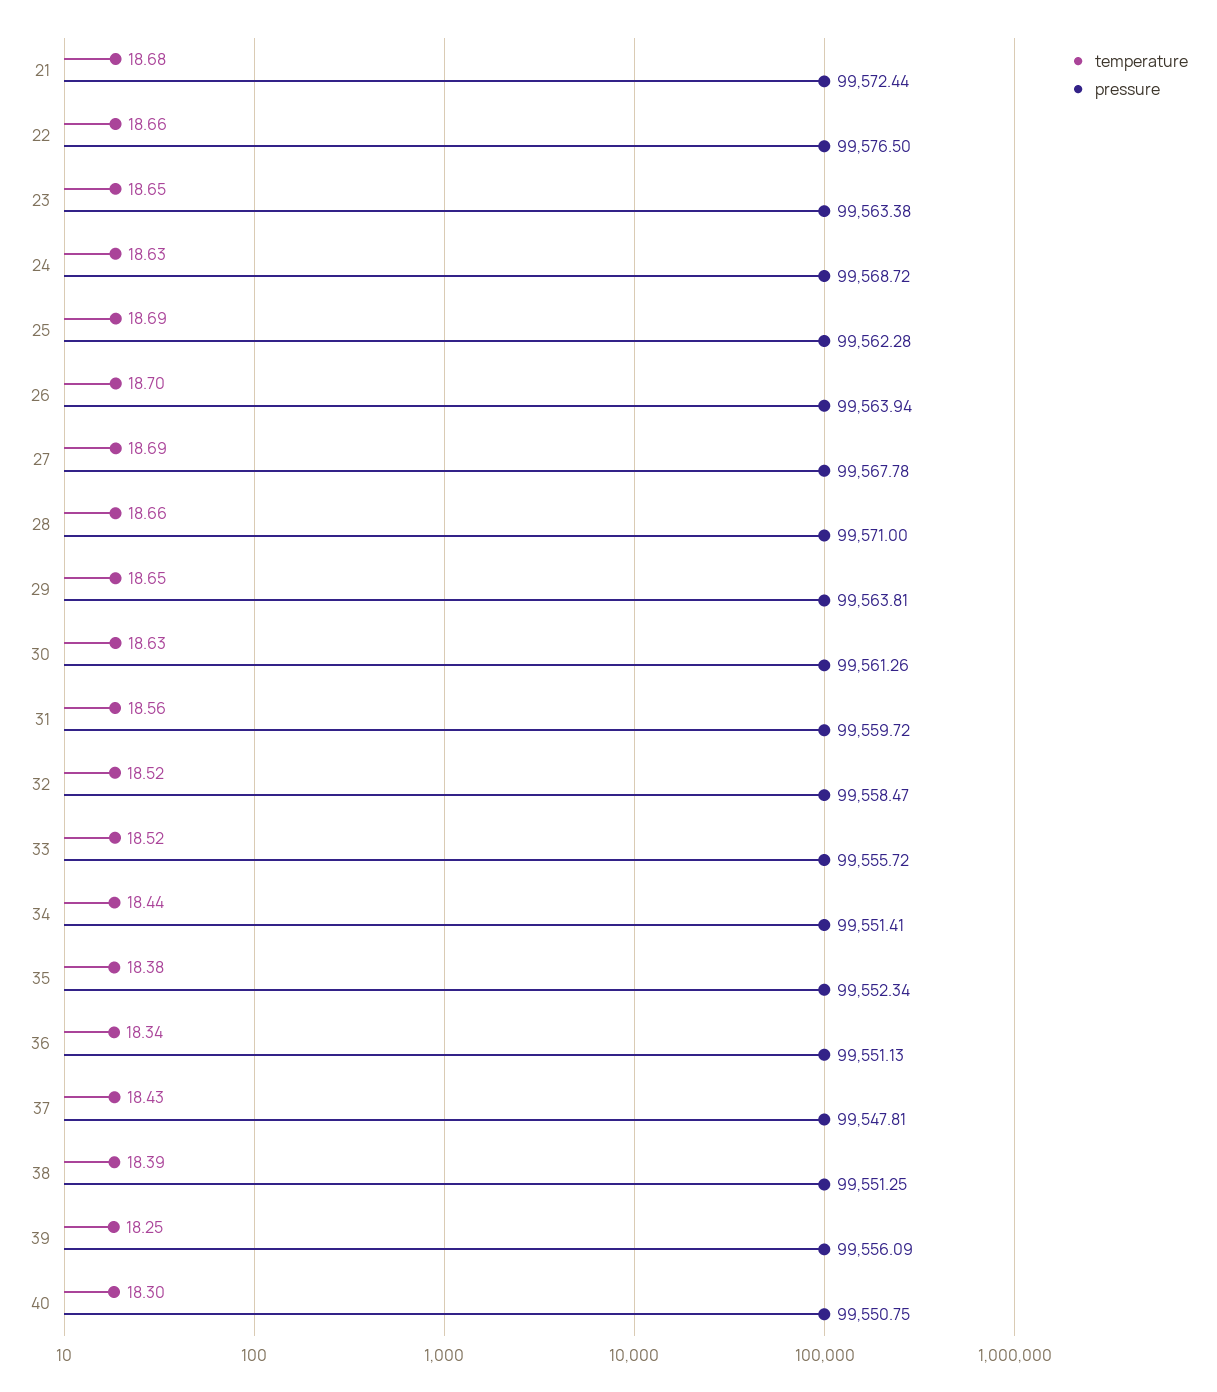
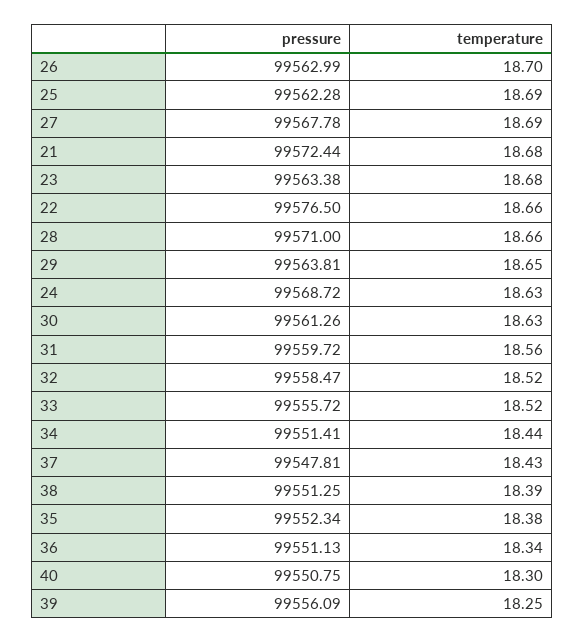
temperature, 23: 18.65 -> 18.68
pressure, 26: 99563.94 -> 99562.99

